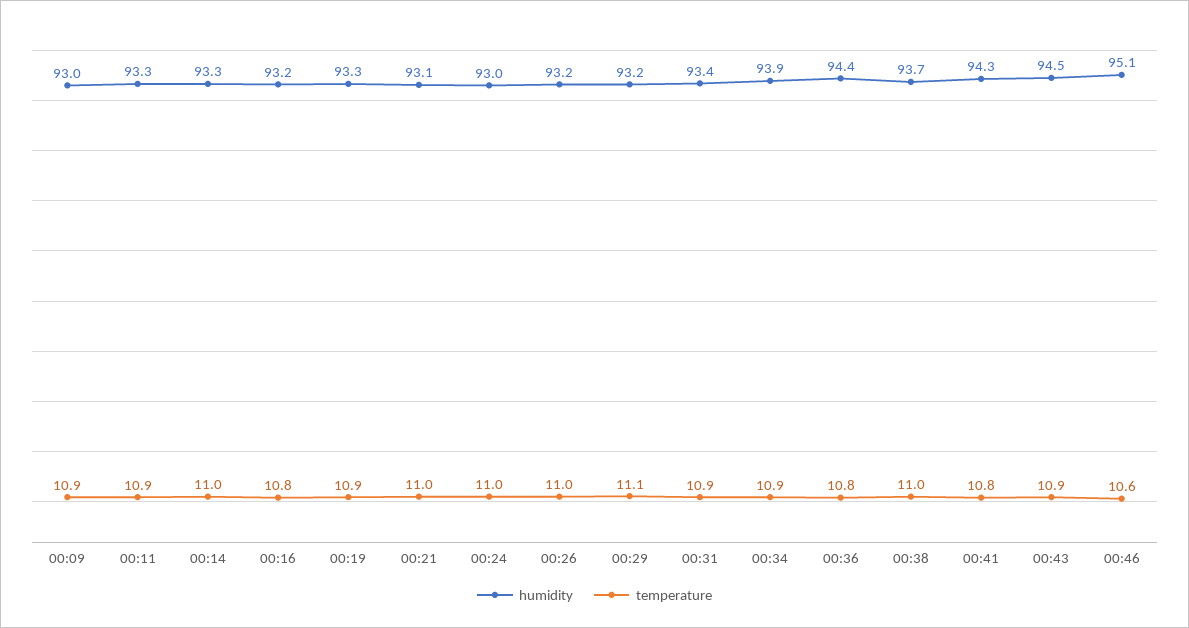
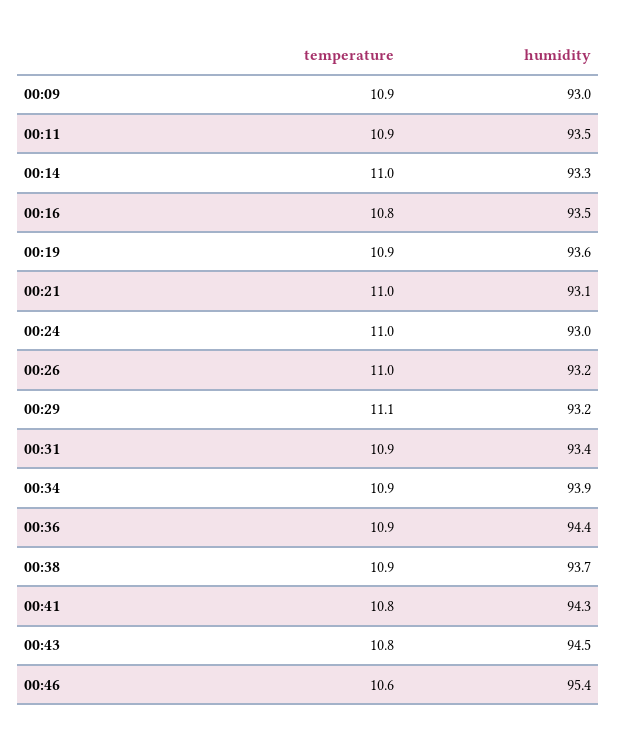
humidity, 00:11: 93.3 -> 93.5
humidity, 00:16: 93.2 -> 93.5
humidity, 00:19: 93.3 -> 93.6
temperature, 00:36: 10.8 -> 10.9
temperature, 00:38: 11 -> 10.9
temperature, 00:43: 10.9 -> 10.8
humidity, 00:46: 95.1 -> 95.4

